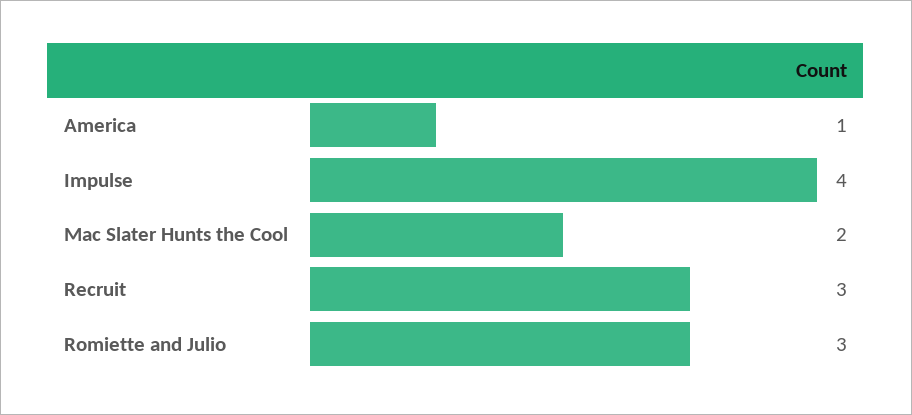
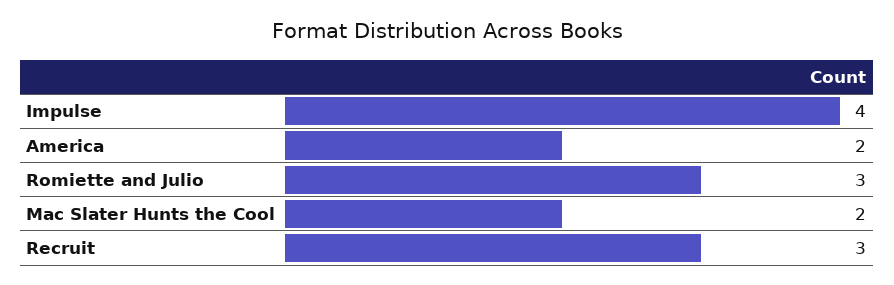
America: 1 -> 2

